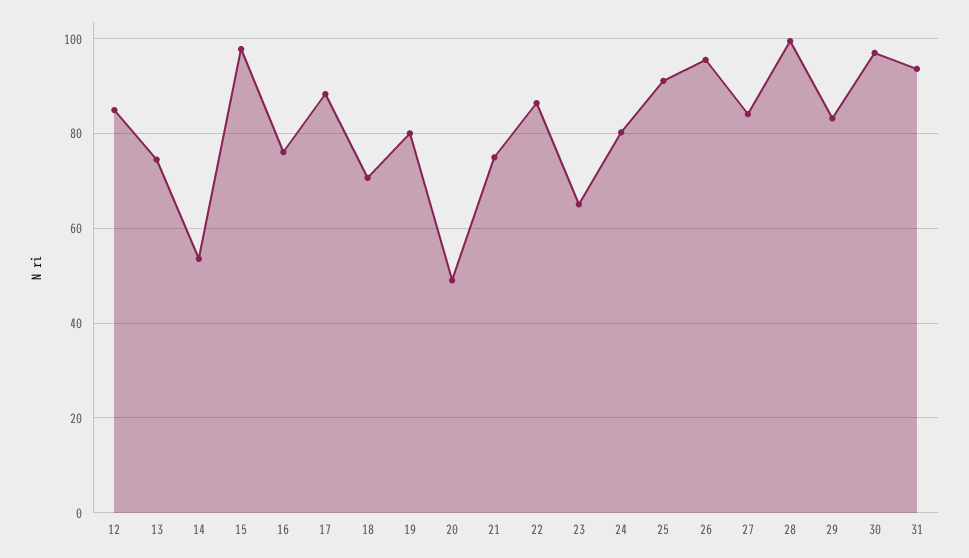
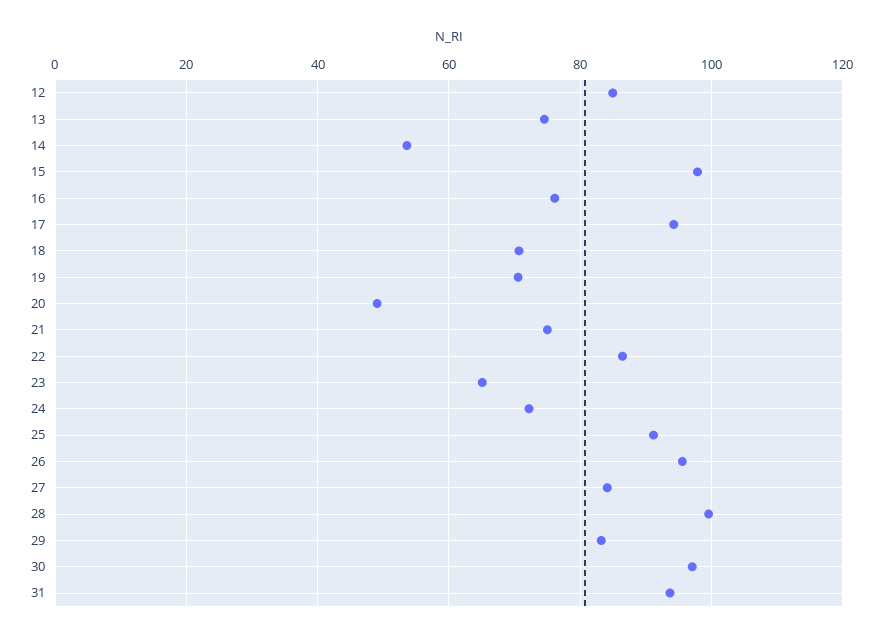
17: 88 -> 94
19: 80 -> 70
24: 80 -> 72

